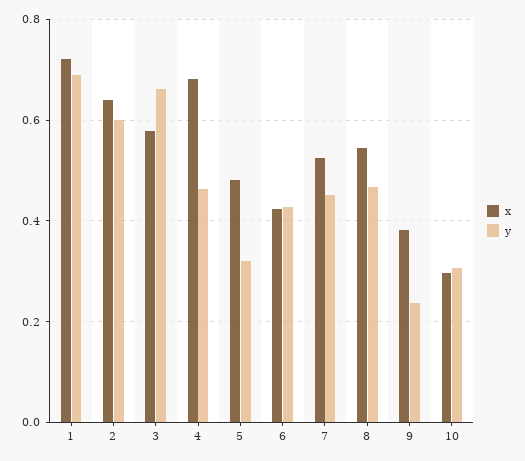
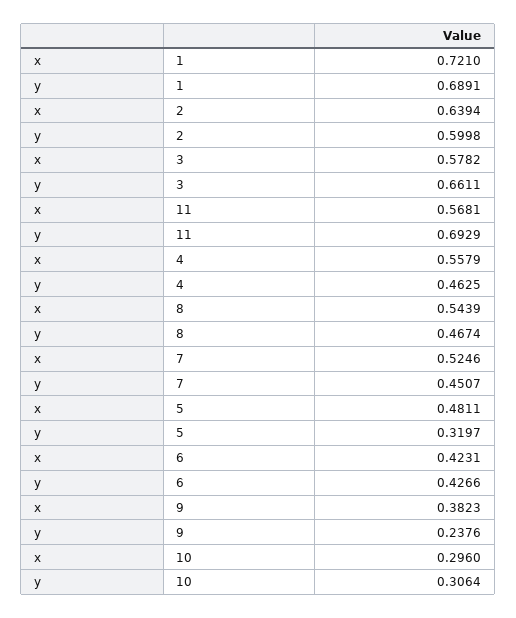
x, 4: 0.68 -> 0.5579
x, 11: none -> 0.5681
y, 11: none -> 0.6929

